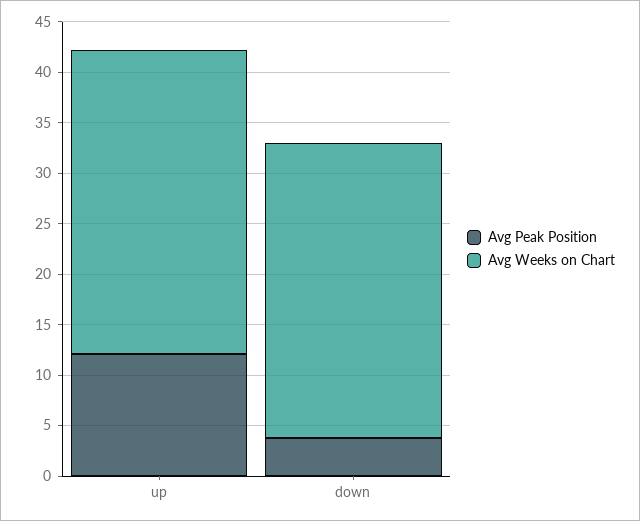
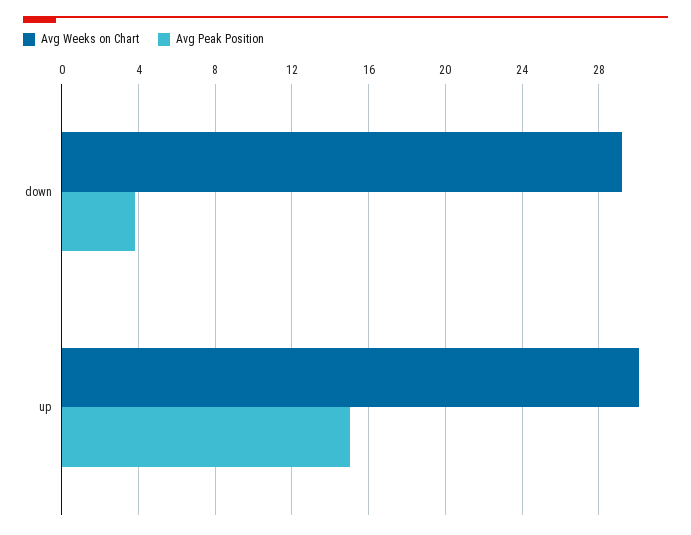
Avg Peak Position, up: 12 -> 15

